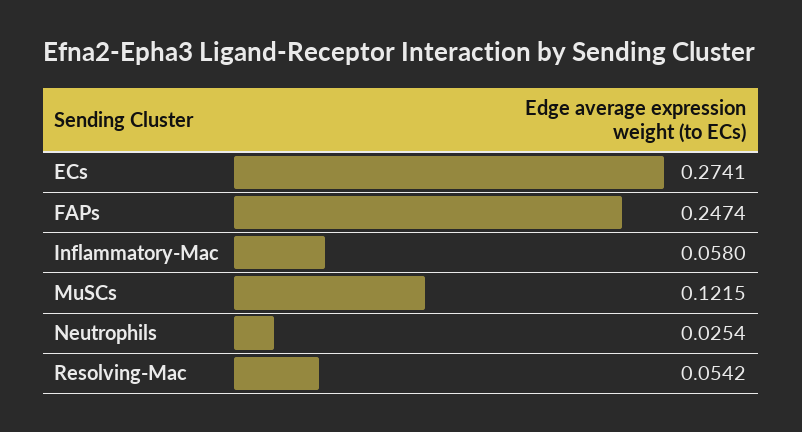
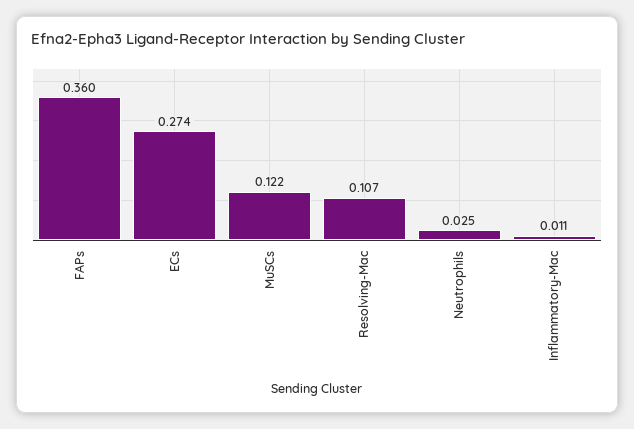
FAPs: 0.2474 -> 0.36
Inflammatory-Mac: 0.058 -> 0.011
Resolving-Mac: 0.0542 -> 0.107

